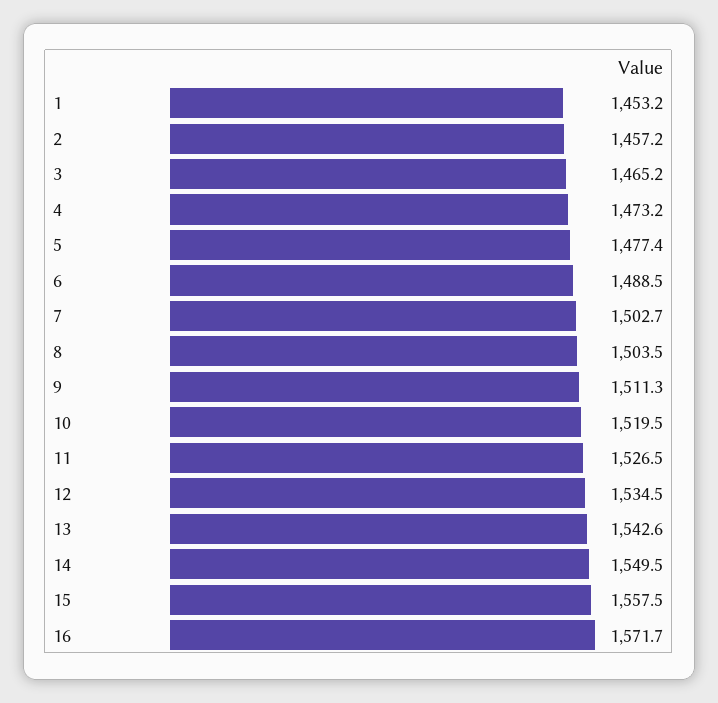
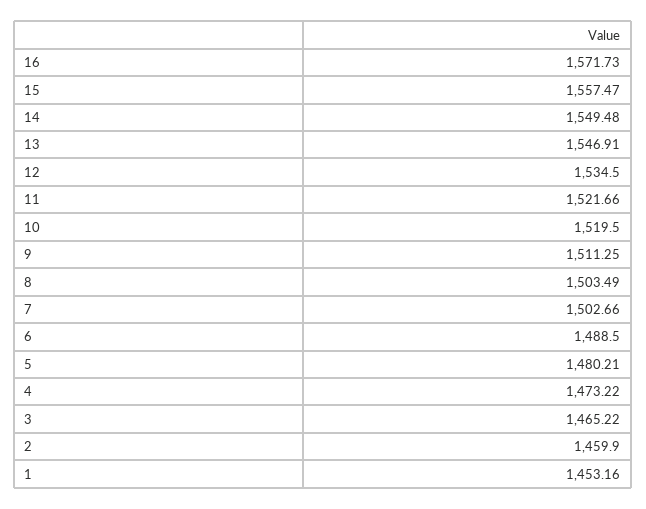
2: 1457.2 -> 1459.9
5: 1477.4 -> 1480.21
11: 1526.5 -> 1521.66
13: 1542.6 -> 1546.91

